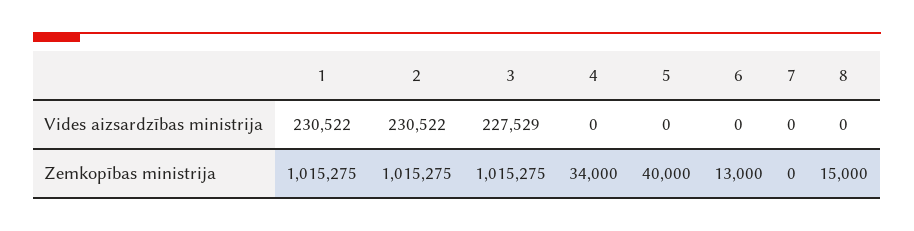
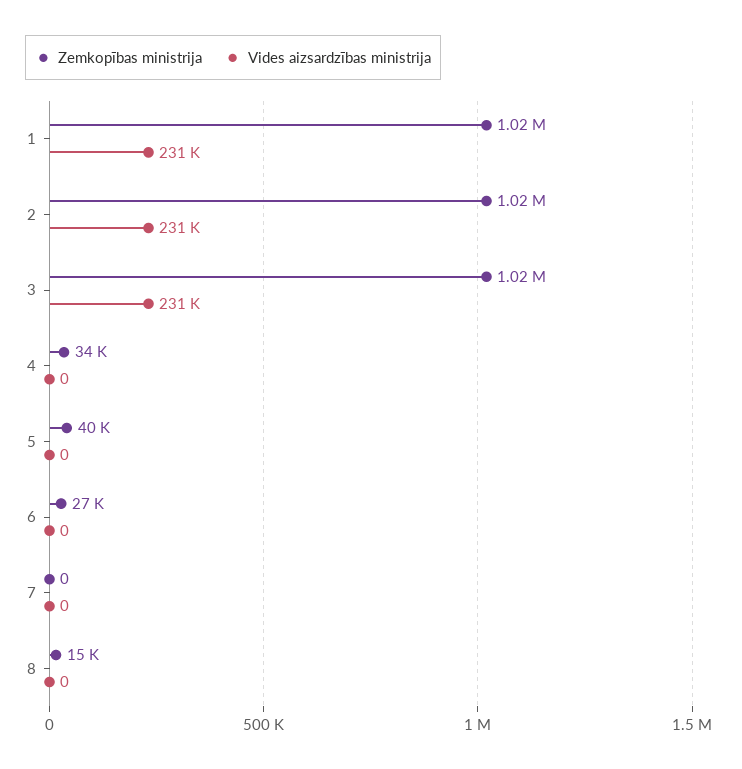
Vides aizsardzības ministrija, 3: 227529 -> 231000
Zemkopības ministrija, 6: 13000 -> 27000

